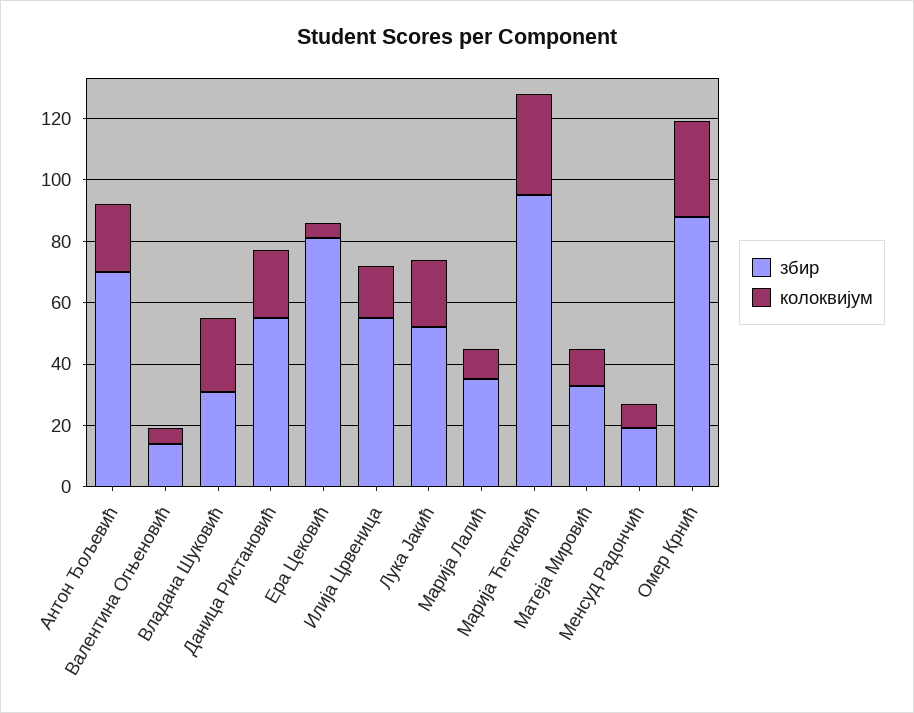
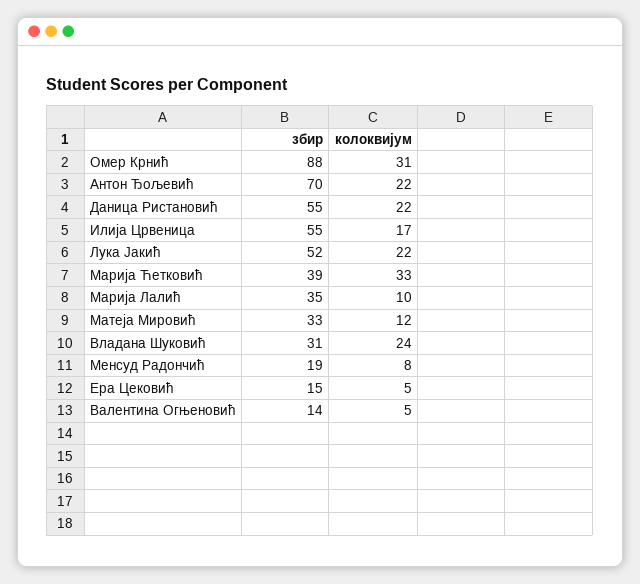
збир, Ера Цековић: 80 -> 15
збир, Марија Ћетковић: 95 -> 39

